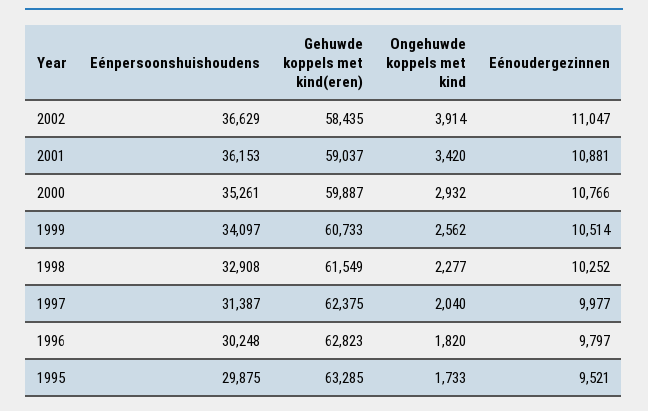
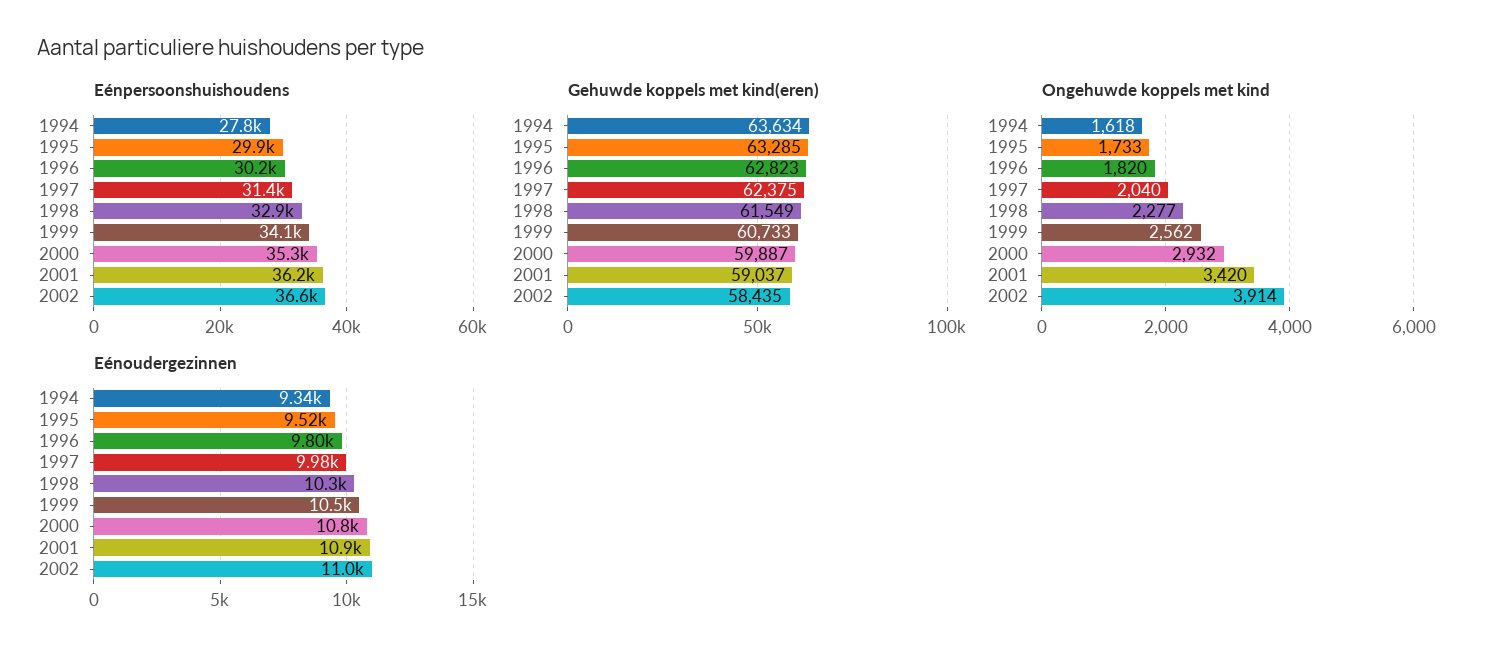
Eénpersoonshuishoudens, 1994: none -> 27800
Gehuwde koppels met kind(eren), 1994: none -> 63634
Ongehuwde koppels met kind, 1994: none -> 1618
Eénoudergezinnen, 1994: none -> 9340

